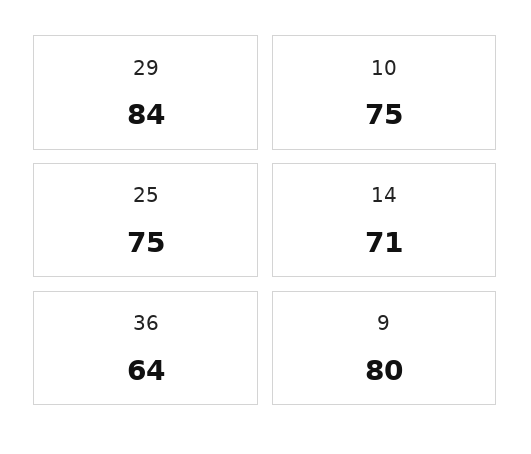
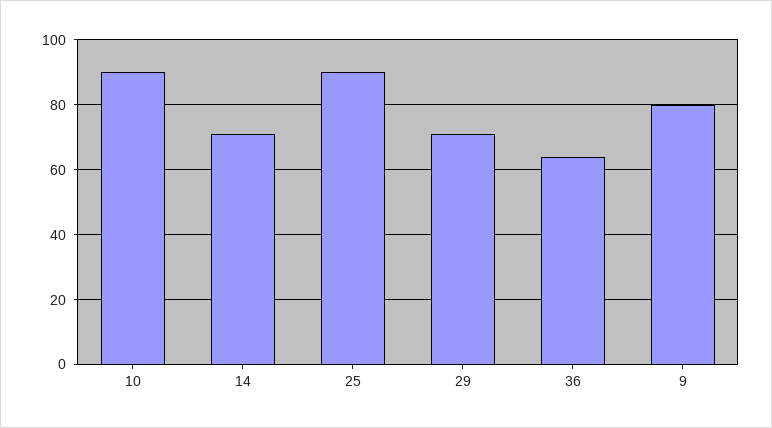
29: 84 -> 70
10: 75 -> 90
25: 75 -> 90

